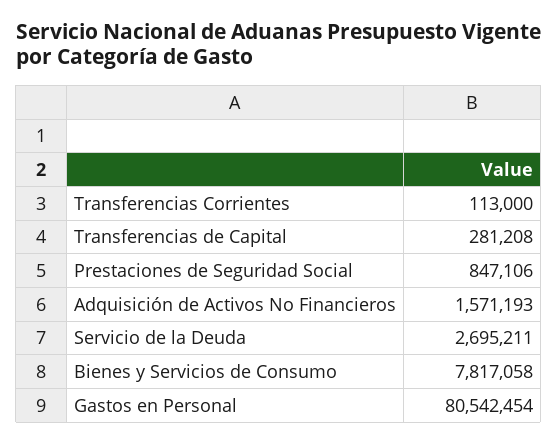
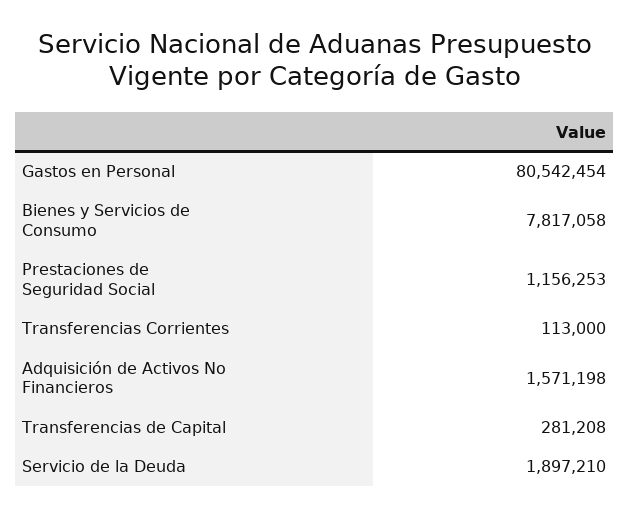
Prestaciones de Seguridad Social: 847106 -> 1156253
Adquisición de Activos No Financieros: 1571193 -> 1571198
Servicio de la Deuda: 2695211 -> 1897210

